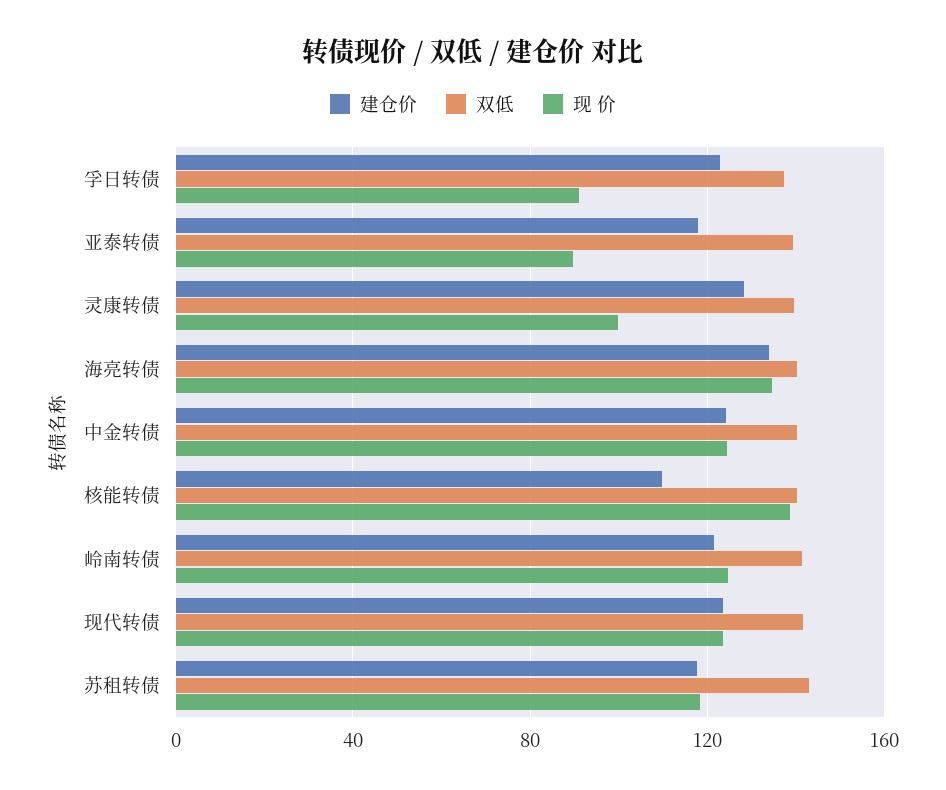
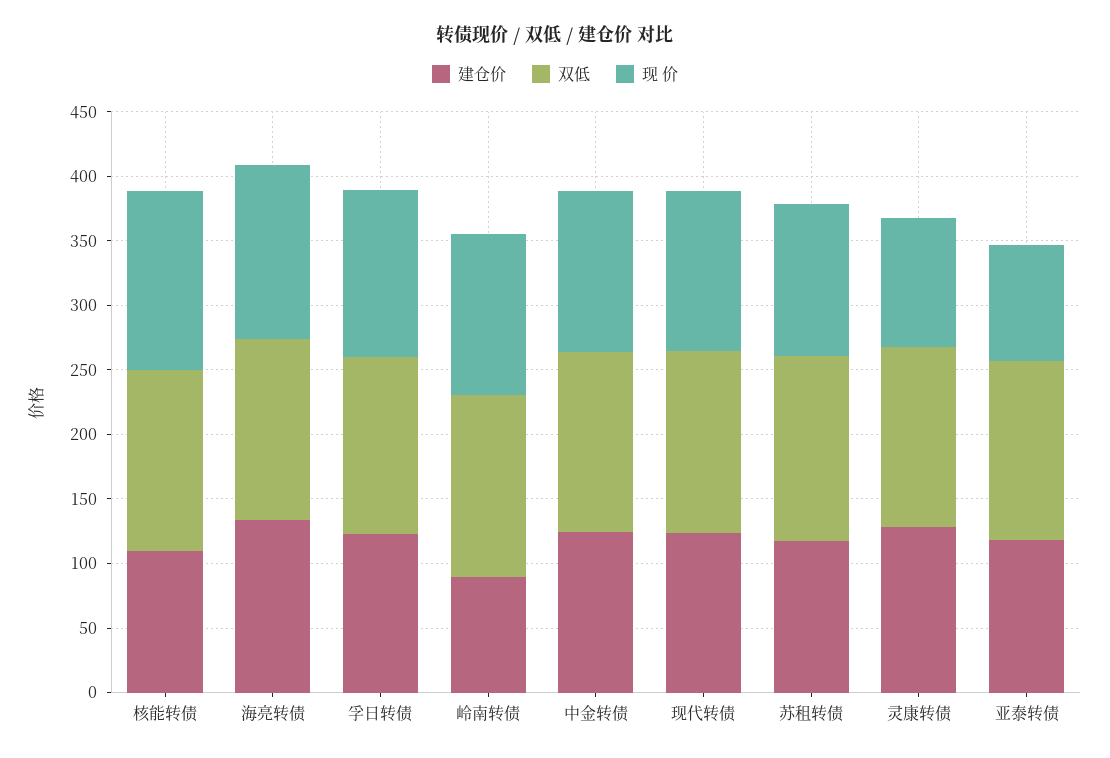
现 价, 孚日转债: 90 -> 130
建仓价, 岭南转债: 120 -> 90

